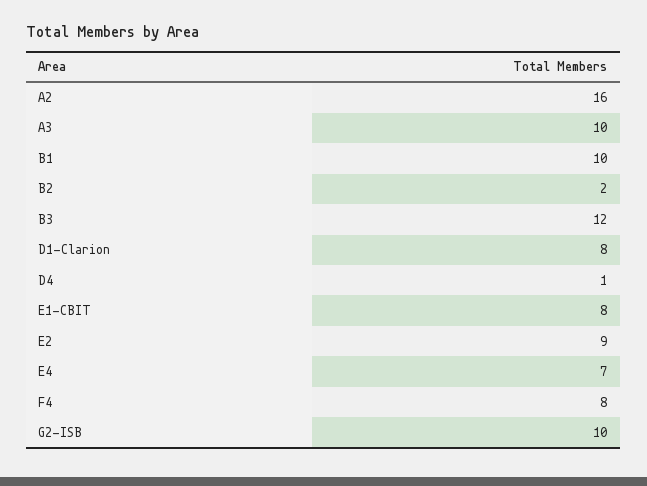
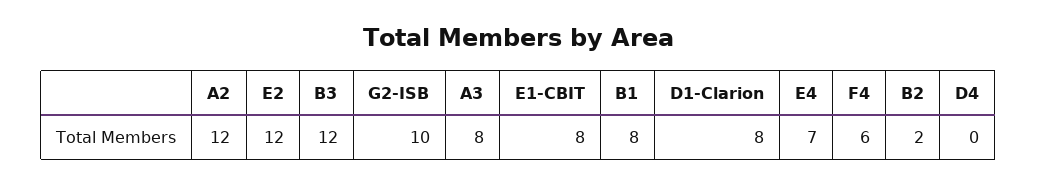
A2: 16 -> 12
A3: 10 -> 8
B1: 10 -> 8
D4: 1 -> 0
E2: 9 -> 12
F4: 8 -> 6

